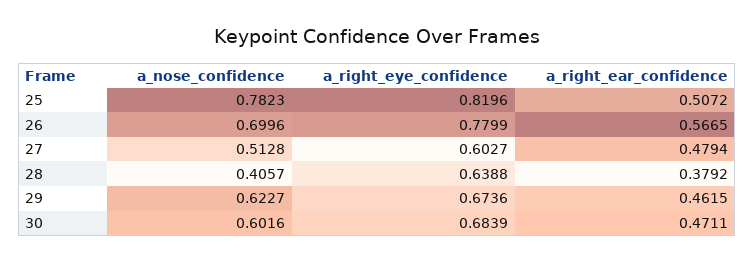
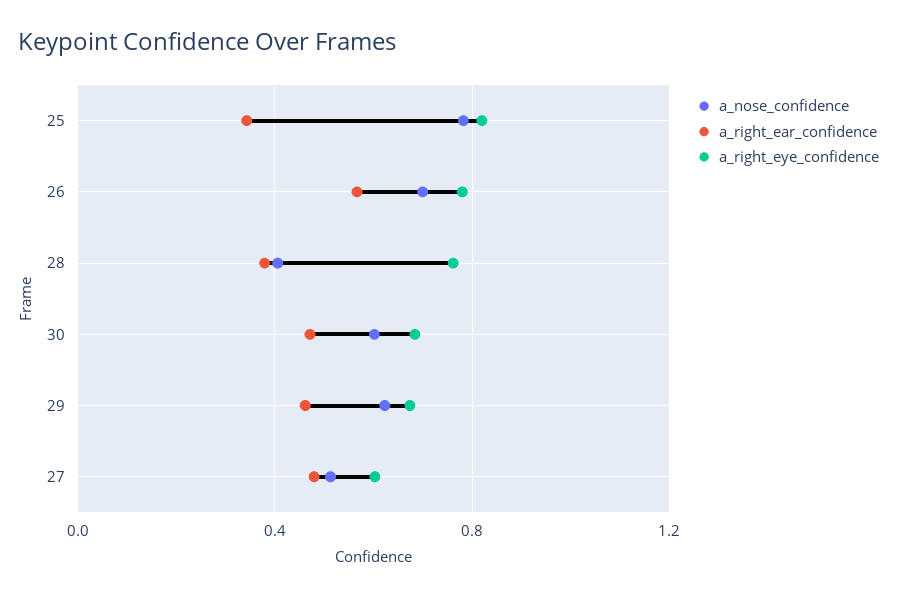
a_right_ear_confidence, 25: 0.5072 -> 0.35
a_right_eye_confidence, 28: 0.6388 -> 0.75

